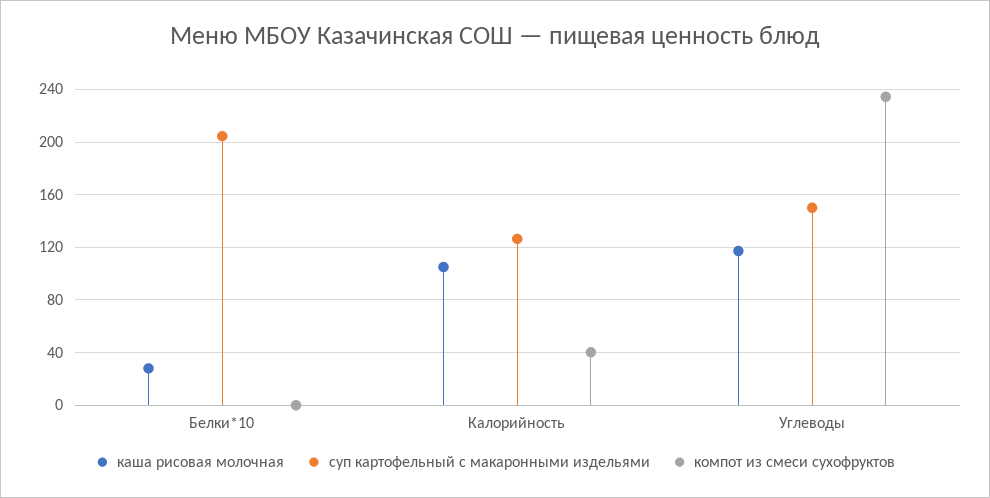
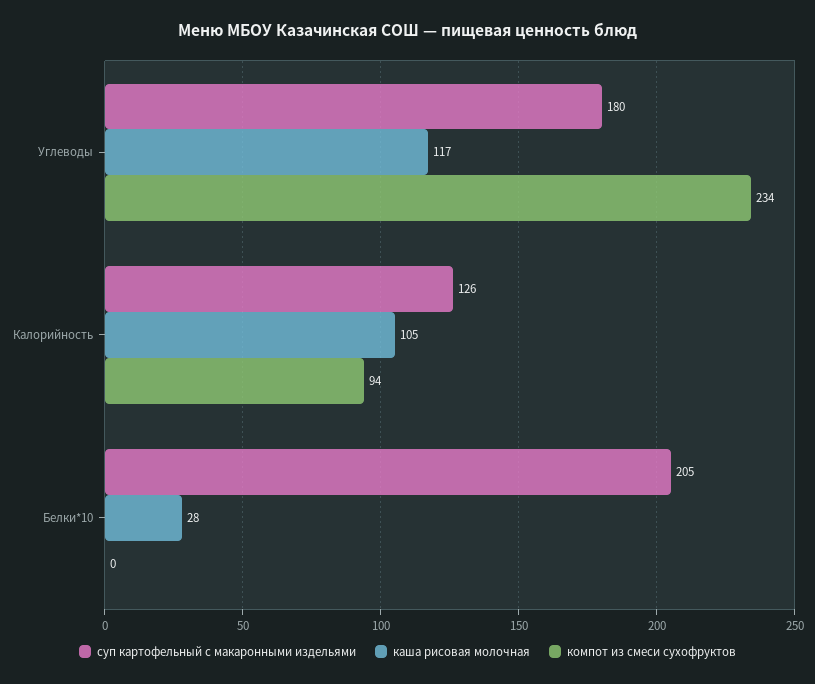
компот из смеси сухофруктов, Калорийность: 40 -> 94
суп картофельный с макаронными издельями, Углеводы: 150 -> 180

